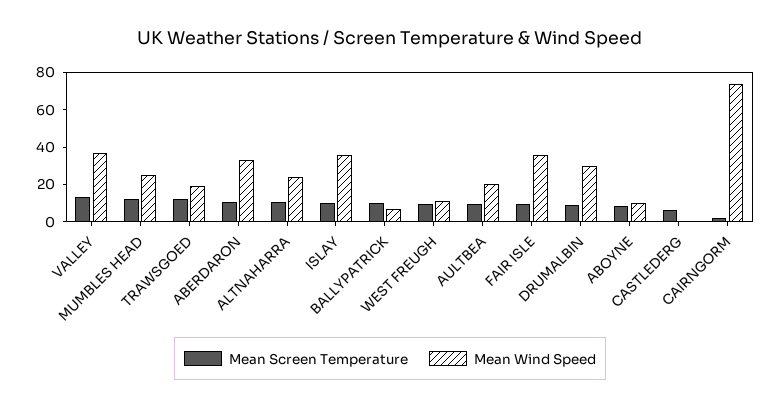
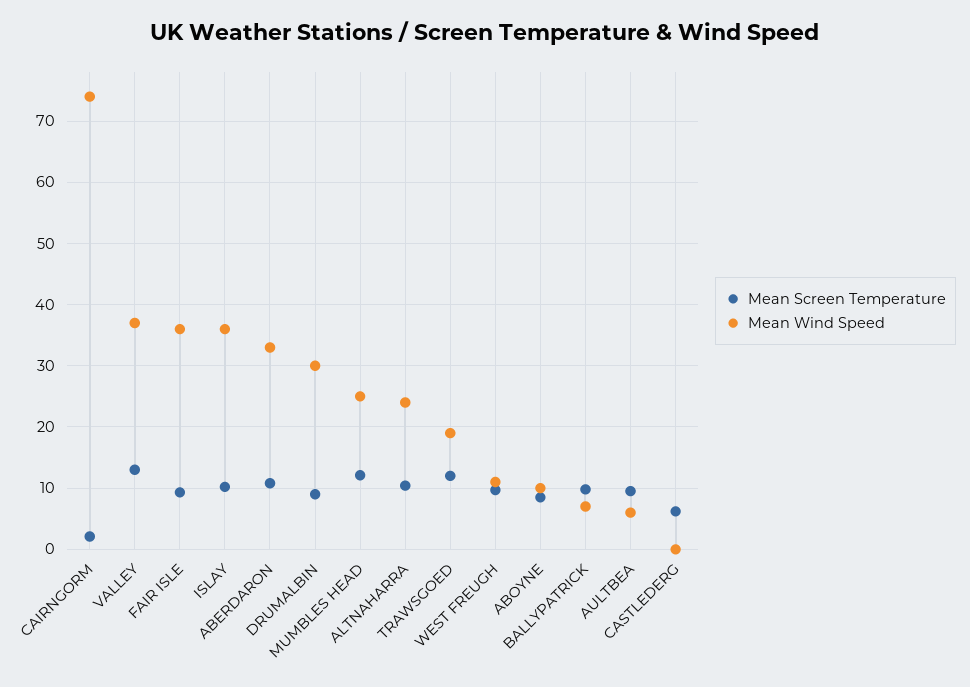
Mean Wind Speed, AULTBEA: 20 -> 6

